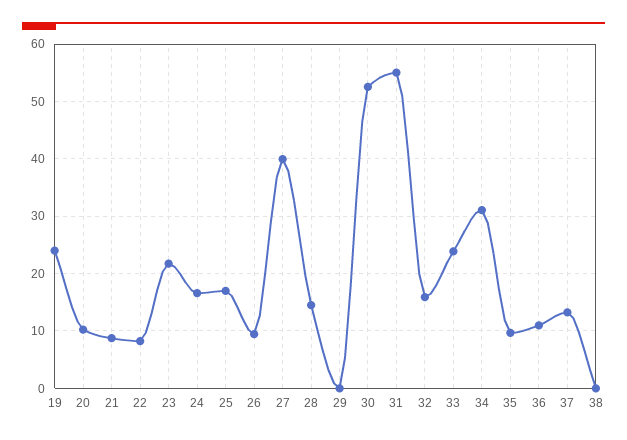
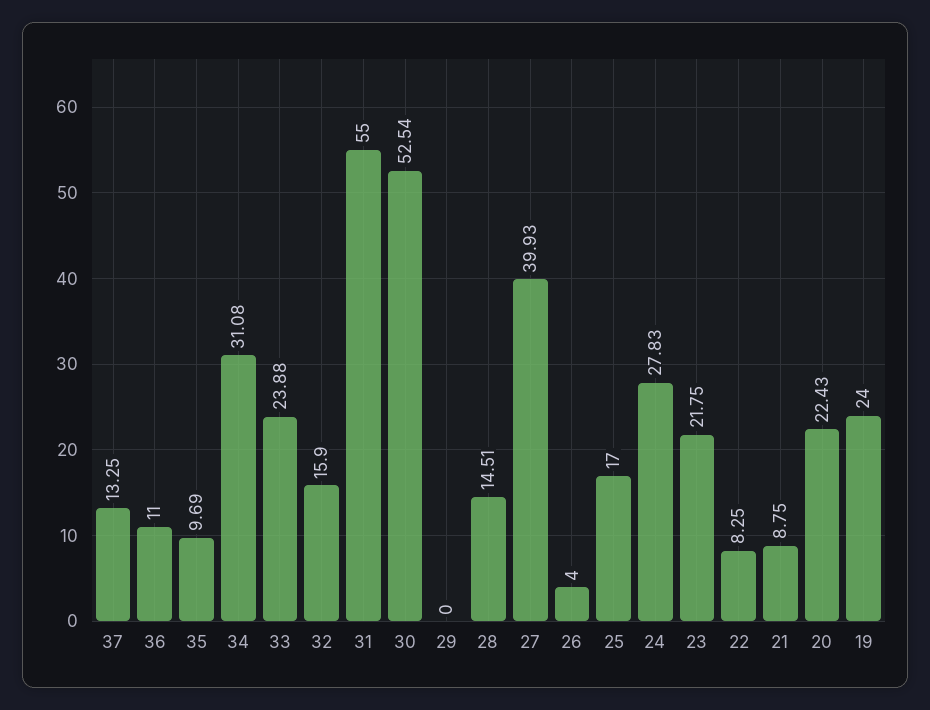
20: 10 -> 22.43
24: 16 -> 27.83
26: 10 -> 4
38: 0 -> none

